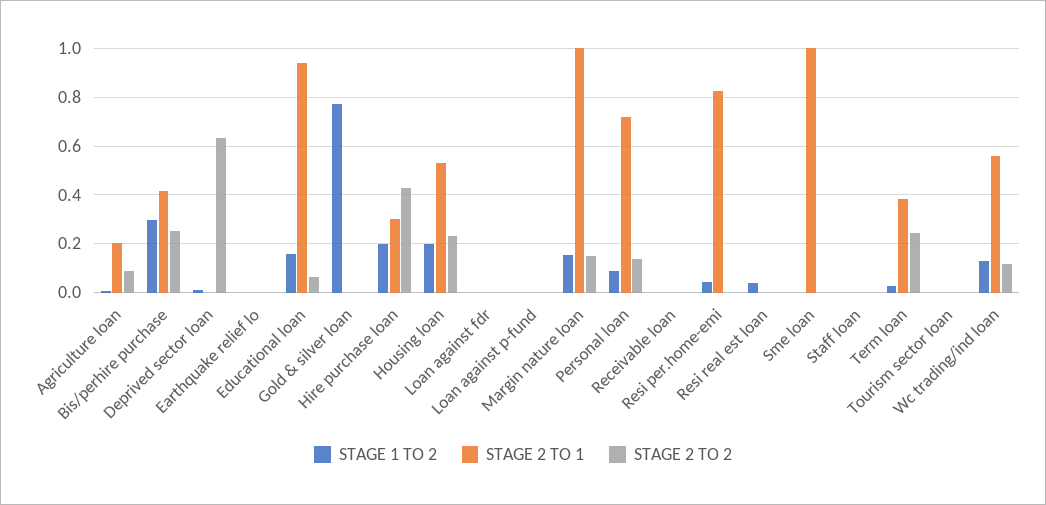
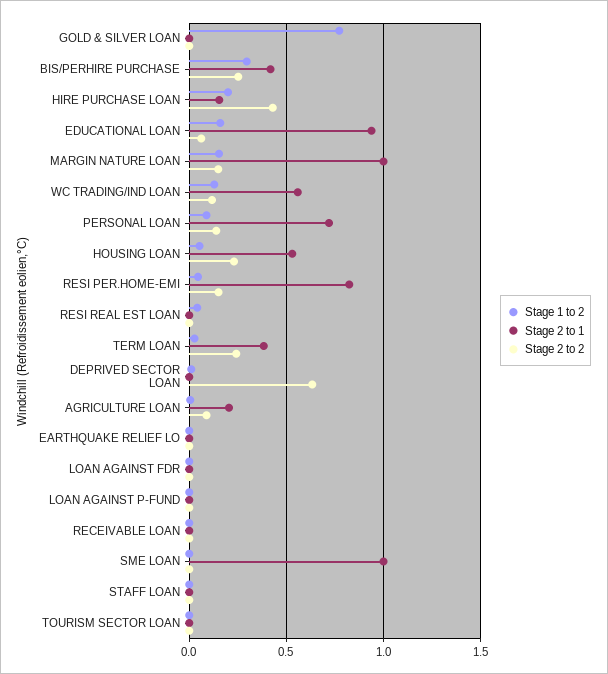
STAGE 2 TO 1, Hire purchase loan: 0.3 -> 0.15
STAGE 1 TO 2, Housing loan: 0.2 -> 0.05
STAGE 2 TO 2, Resi per.home-emi: 0 -> 0.15

